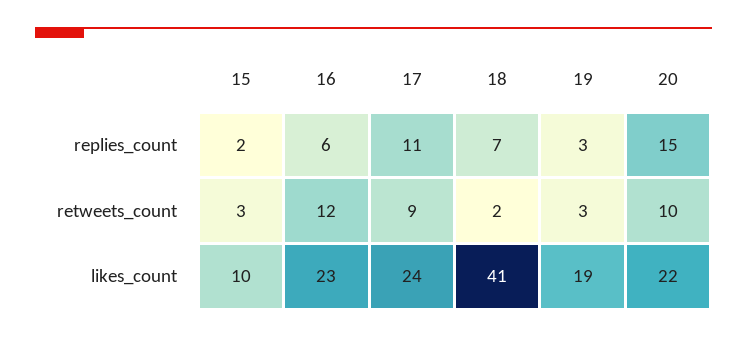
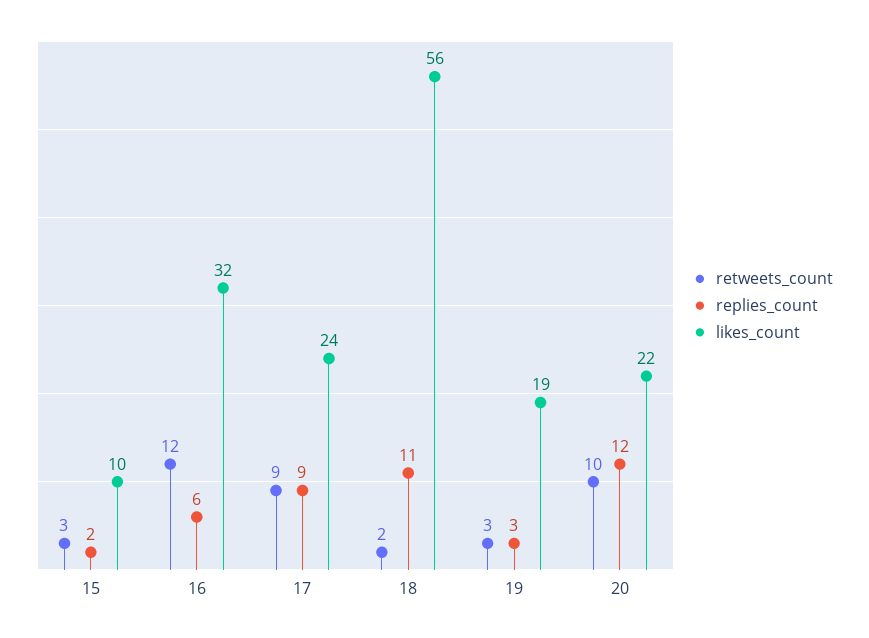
replies_count, 17: 11 -> 9
replies_count, 18: 7 -> 11
replies_count, 20: 15 -> 12
likes_count, 16: 23 -> 32
likes_count, 18: 41 -> 56

